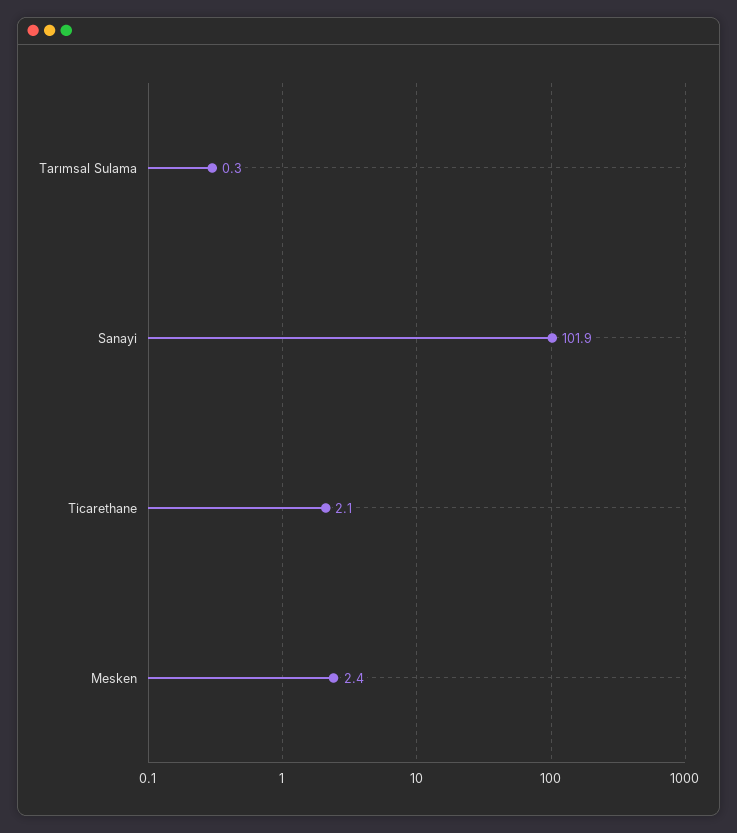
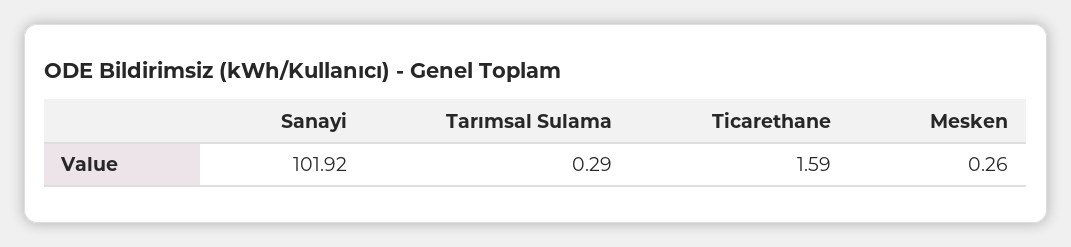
Ticarethane: 2.1 -> 1.59
Mesken: 2.4 -> 0.26

